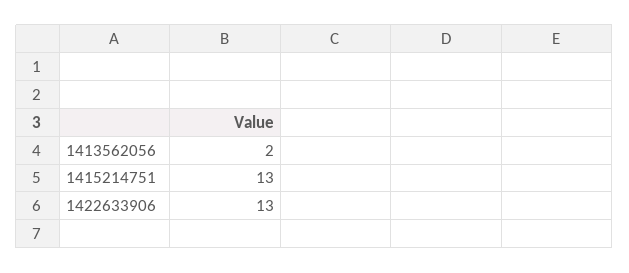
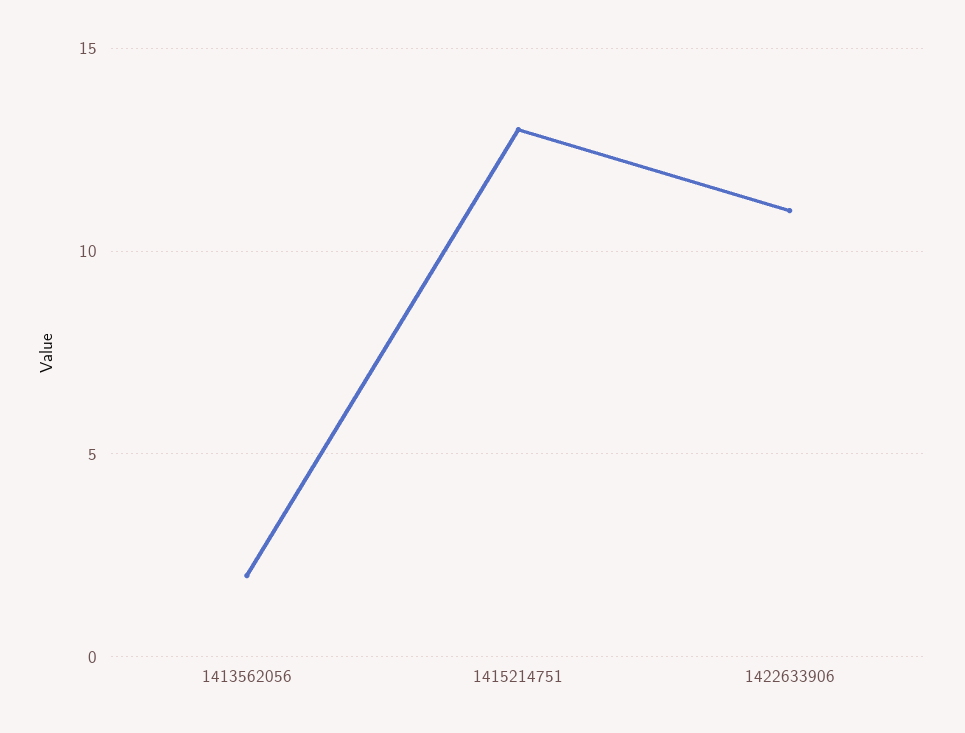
1422633906: 13 -> 11

